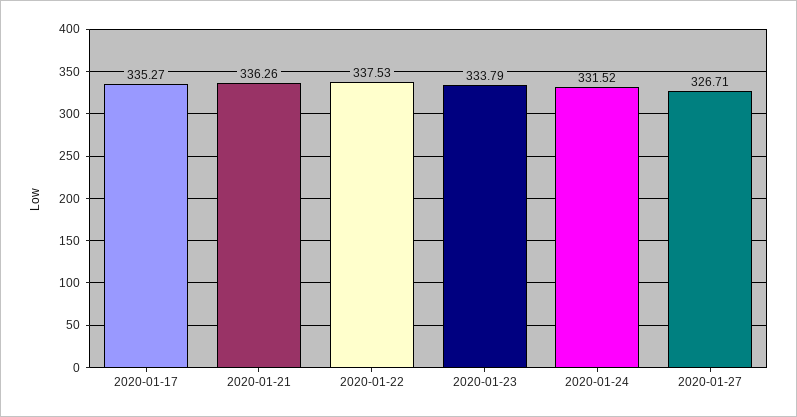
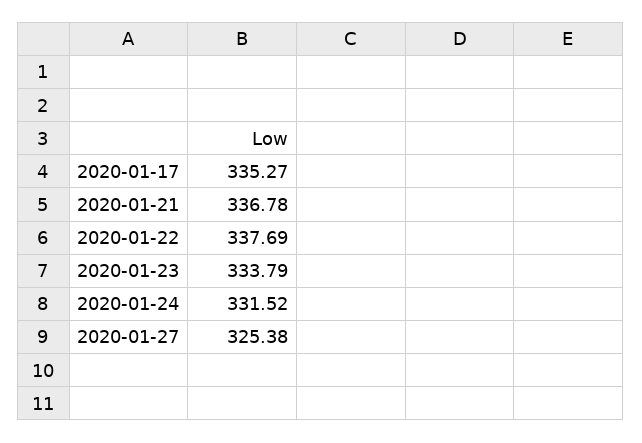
2020-01-21: 336.26 -> 336.78
2020-01-22: 337.53 -> 337.69
2020-01-27: 326.71 -> 325.38

